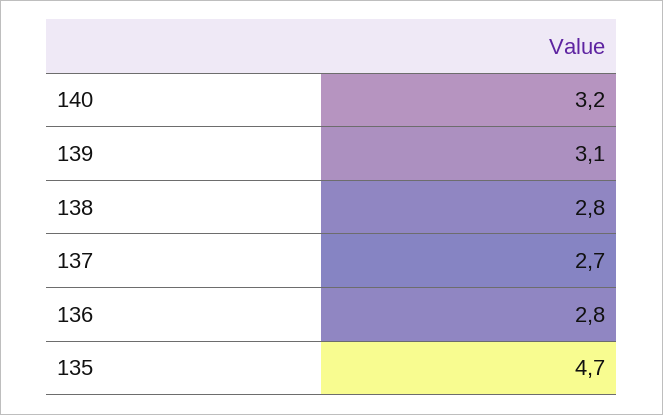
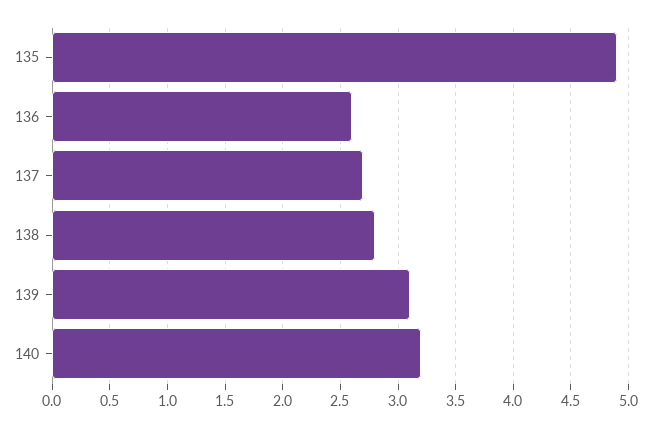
136: 2.8 -> 2.6
135: 4.7 -> 4.9

